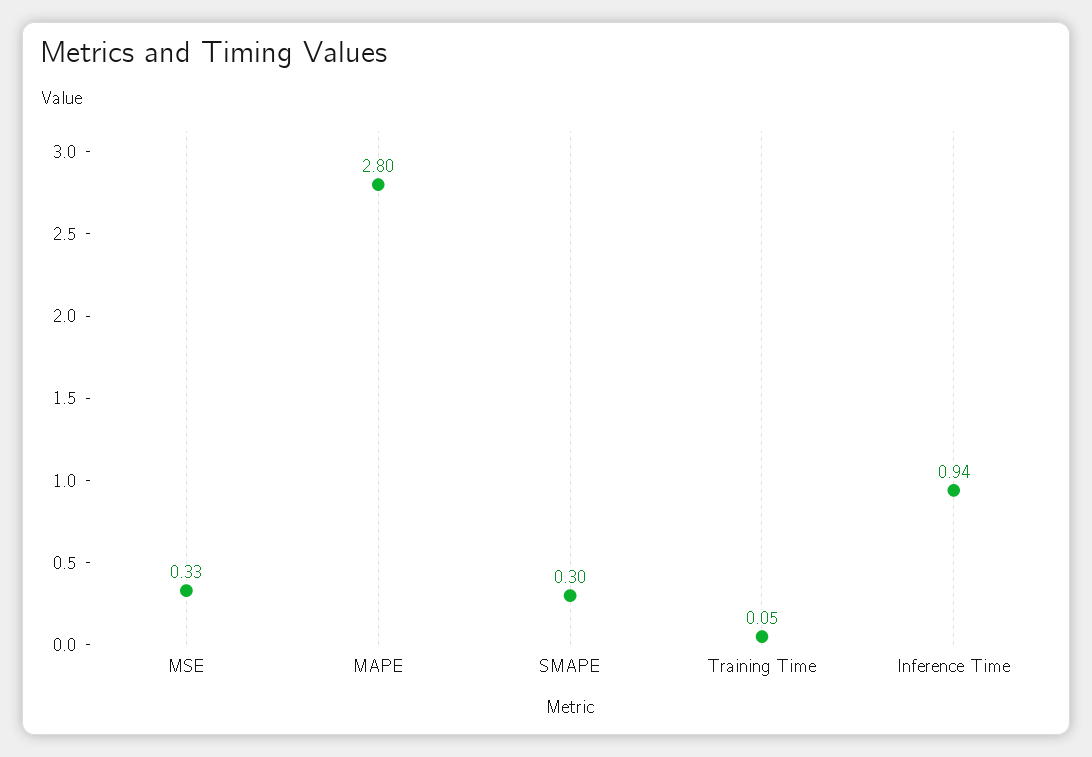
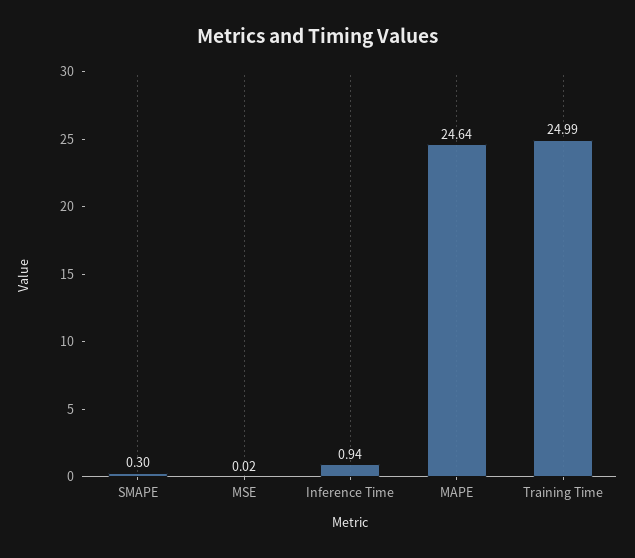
MSE: 0.33 -> 0.02
MAPE: 2.8 -> 24.64
Training Time: 0.05 -> 24.99

